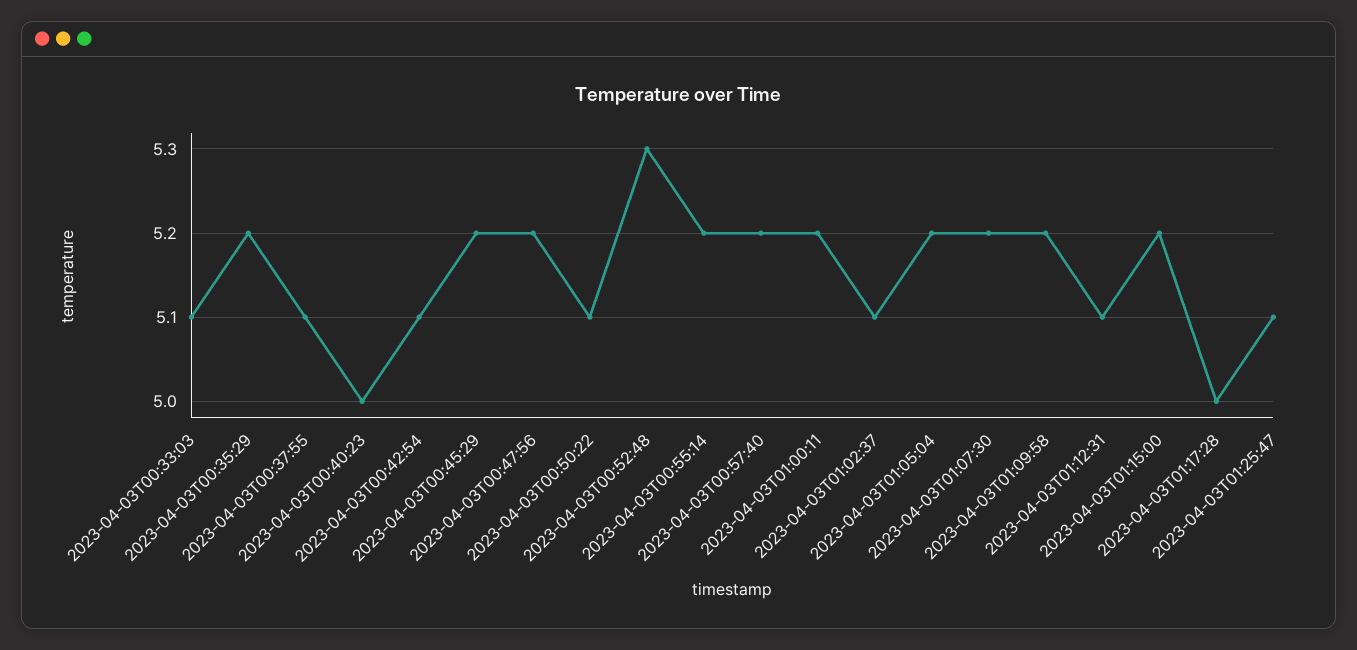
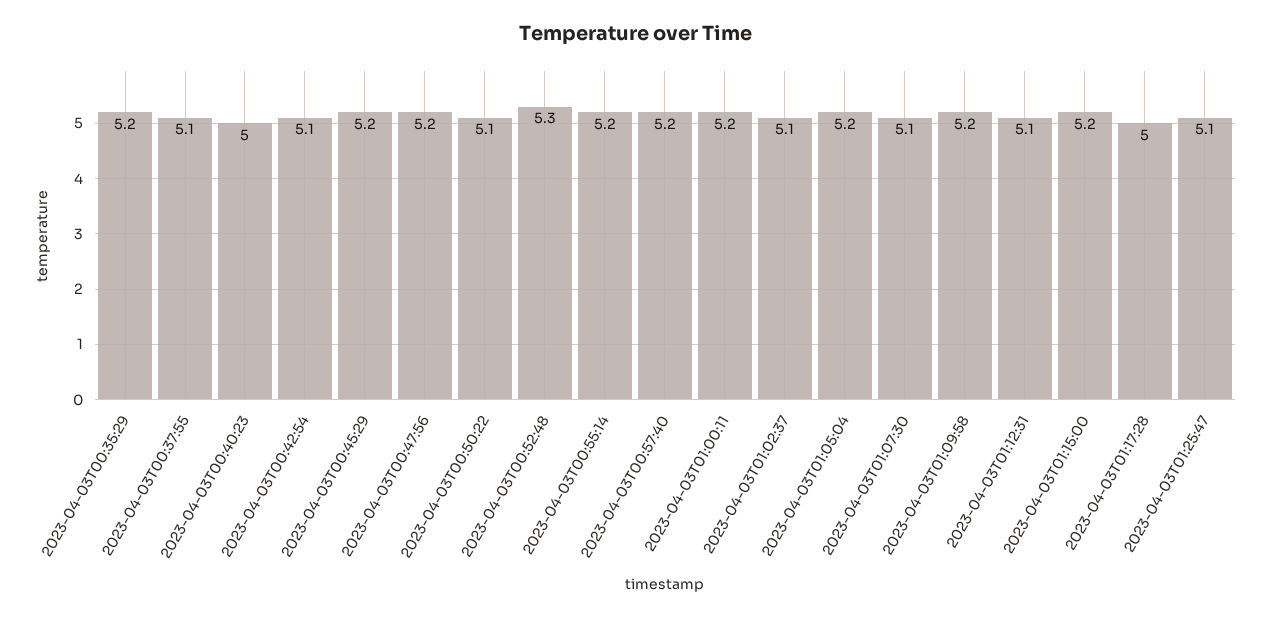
2023-04-03T00:33:03: 5.1 -> none
2023-04-03T01:07:30: 5.2 -> 5.1

